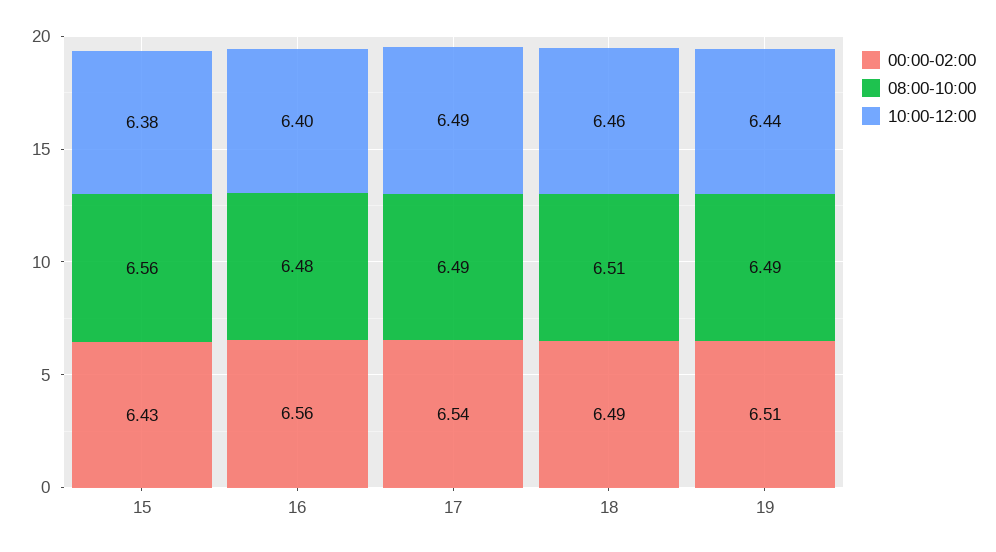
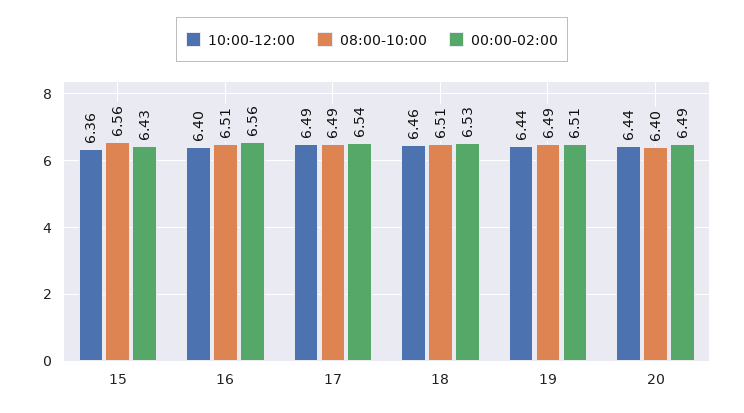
10:00-12:00, 15: 6.38 -> 6.36
08:00-10:00, 16: 6.48 -> 6.51
00:00-02:00, 18: 6.49 -> 6.53
10:00-12:00, 20: none -> 6.44
08:00-10:00, 20: none -> 6.4
00:00-02:00, 20: none -> 6.49

